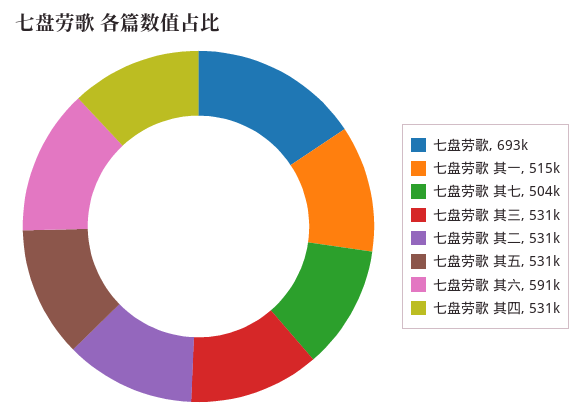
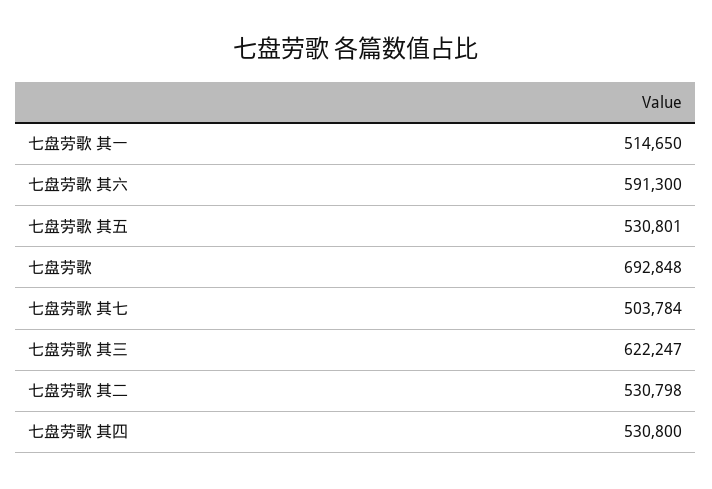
七盘劳歌 其三: 531000 -> 622247

